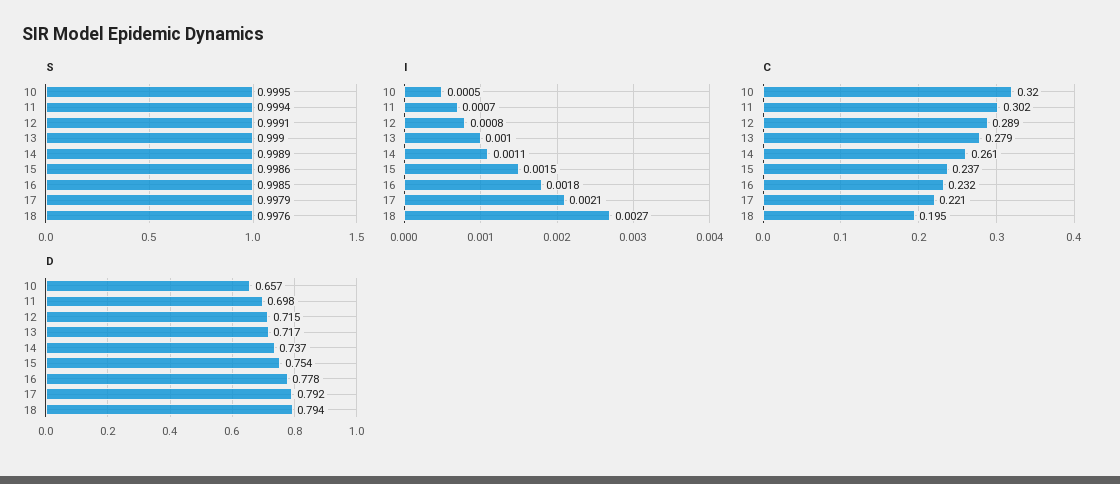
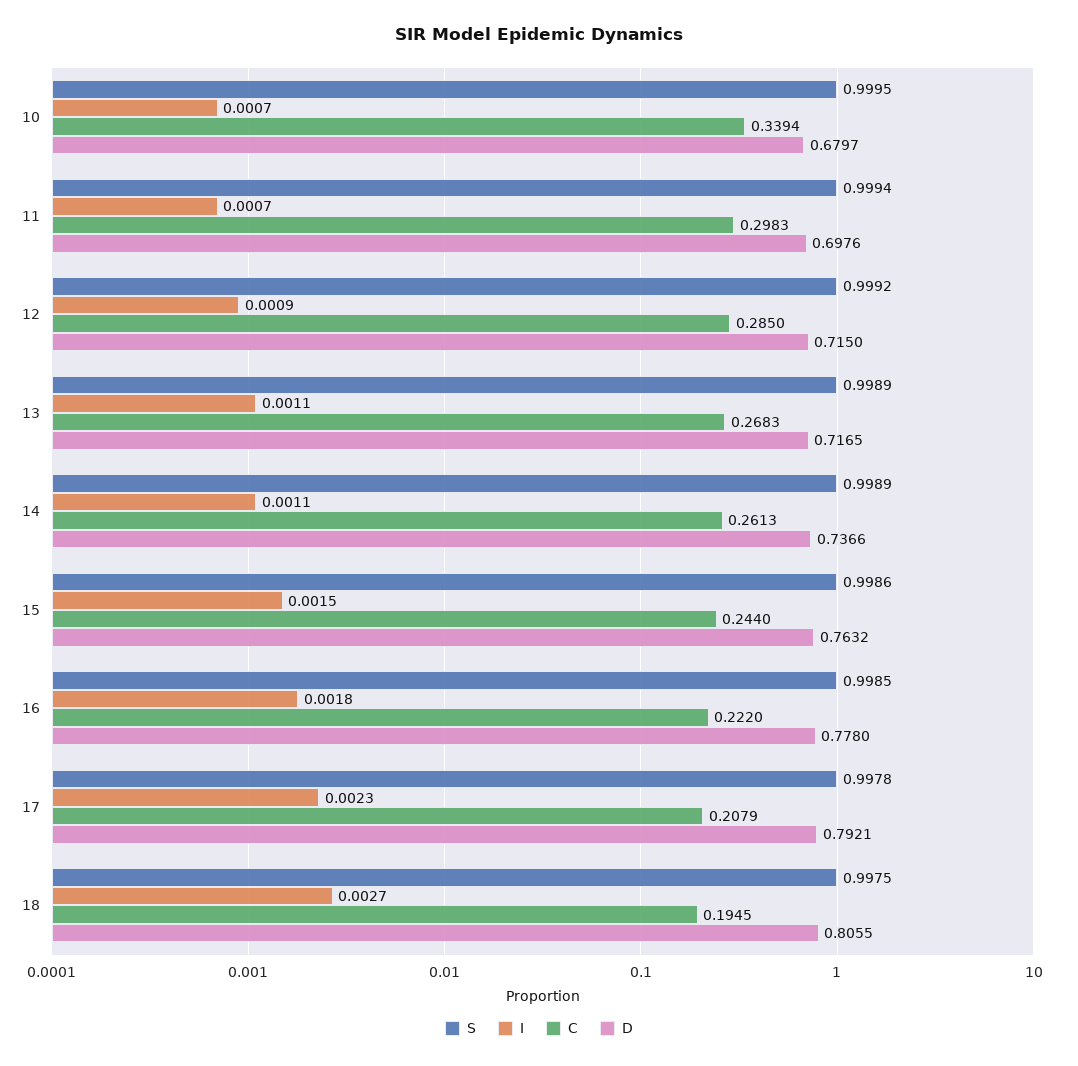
S, 12: 0.9991 -> 0.9992
S, 13: 0.999 -> 0.9989
S, 17: 0.9979 -> 0.9978
S, 18: 0.9976 -> 0.9975
I, 10: 0.0005 -> 0.0007
I, 12: 0.0008 -> 0.0009
I, 13: 0.001 -> 0.0011
I, 17: 0.0021 -> 0.0023
C, 10: 0.32 -> 0.3394
C, 11: 0.302 -> 0.2983
C, 12: 0.289 -> 0.285
C, 13: 0.279 -> 0.2683
C, 15: 0.237 -> 0.244
C, 16: 0.232 -> 0.222
C, 17: 0.221 -> 0.2079
D, 10: 0.657 -> 0.6797
D, 15: 0.754 -> 0.7632
D, 18: 0.794 -> 0.8055

